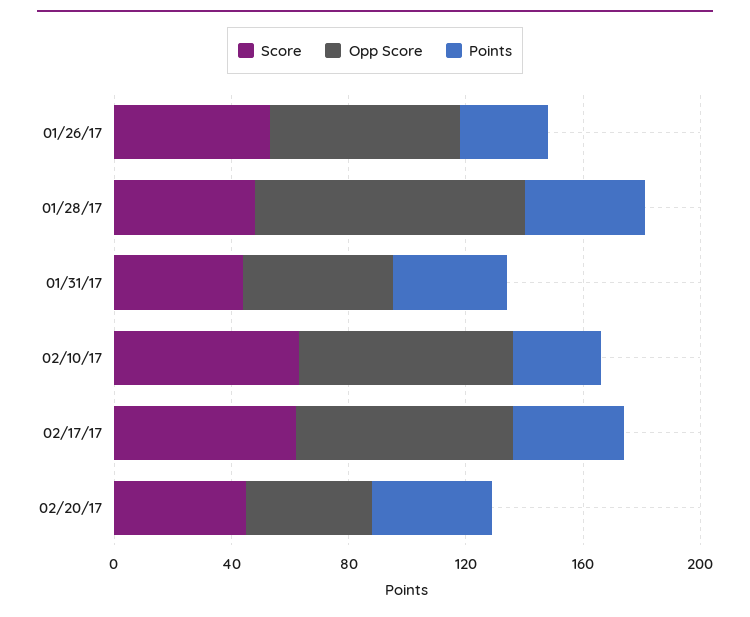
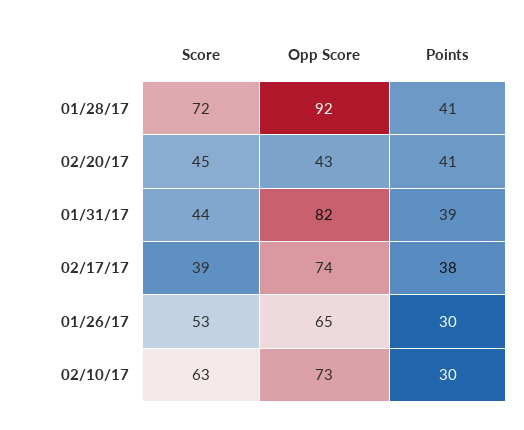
Score, 01/28/17: 50 -> 72
Opp Score, 01/31/17: 50 -> 82
Score, 02/17/17: 60 -> 39

